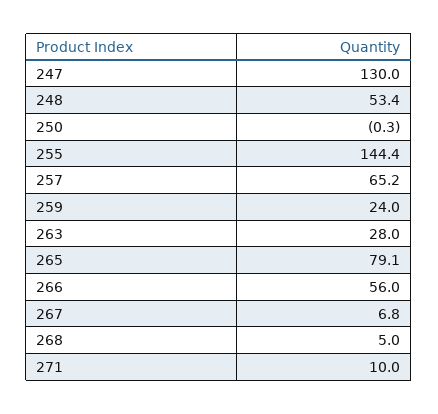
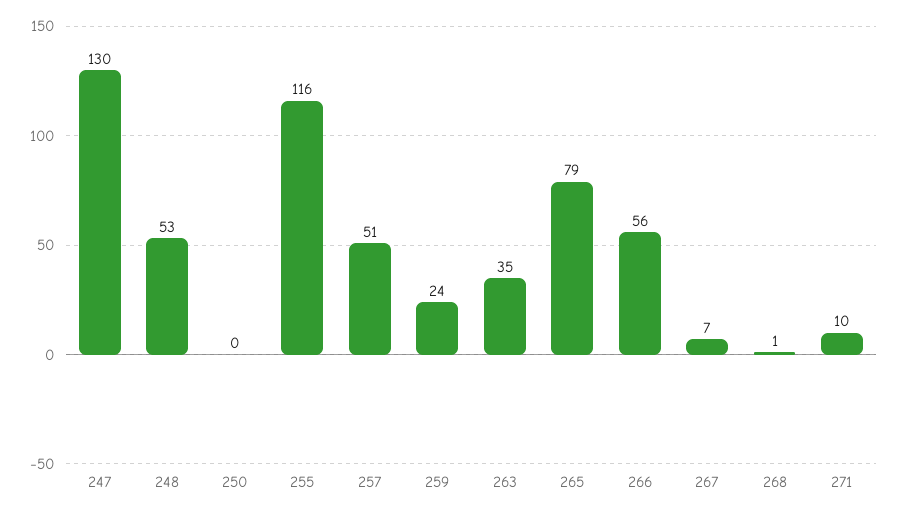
255: 144.4 -> 116
257: 65.2 -> 51
263: 28 -> 35
268: 5 -> 1

